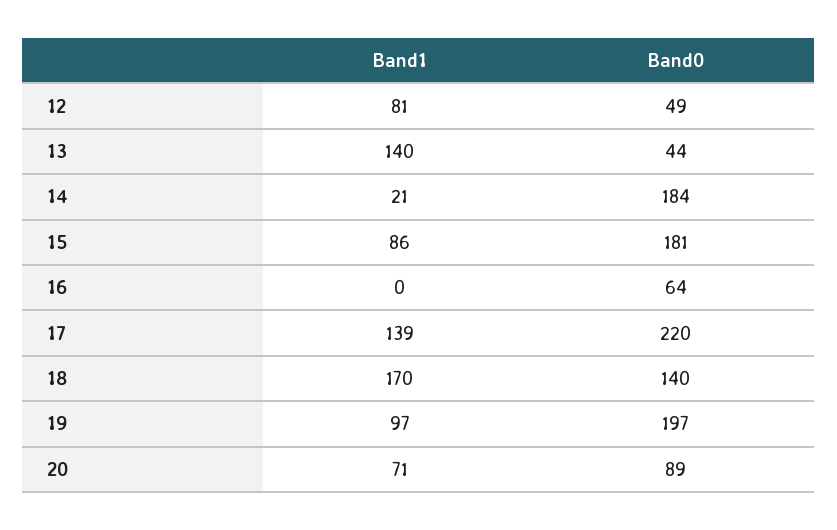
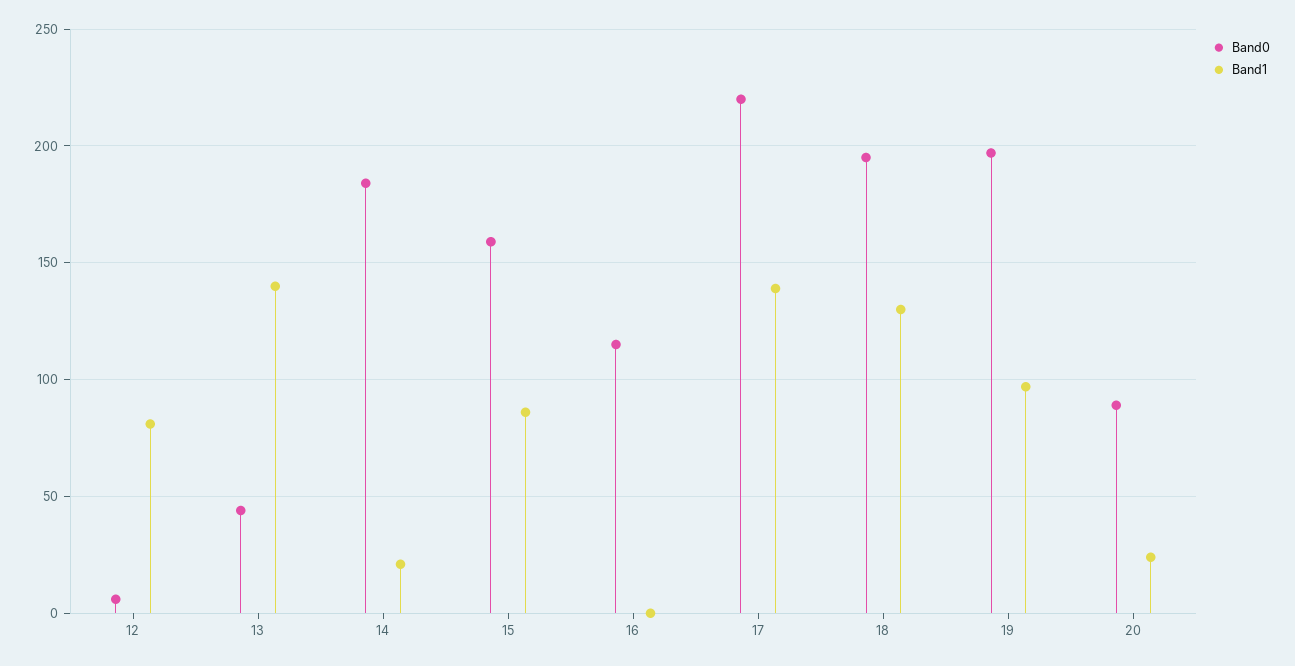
Band0, 12: 49 -> 5
Band0, 15: 181 -> 160
Band0, 16: 64 -> 115
Band1, 18: 170 -> 130
Band0, 18: 140 -> 195
Band1, 20: 71 -> 25

